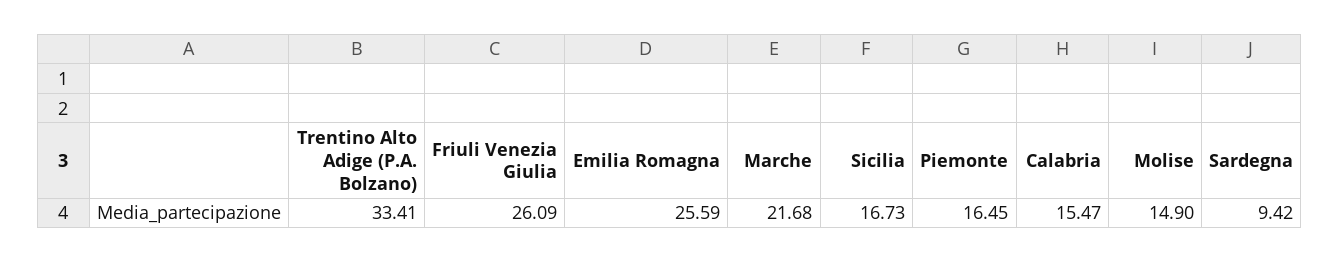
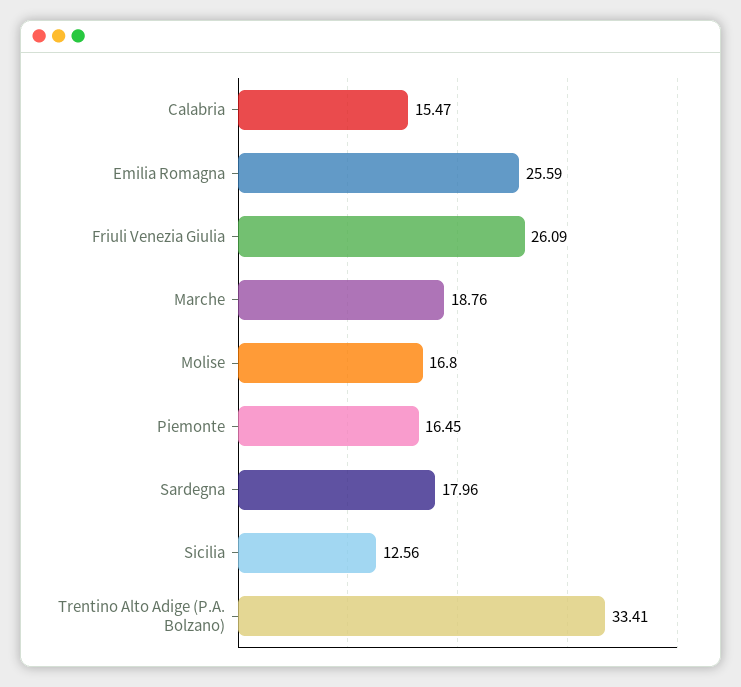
Marche: 21.68 -> 18.76
Sicilia: 16.73 -> 12.56
Molise: 14.9 -> 16.8
Sardegna: 9.42 -> 17.96

